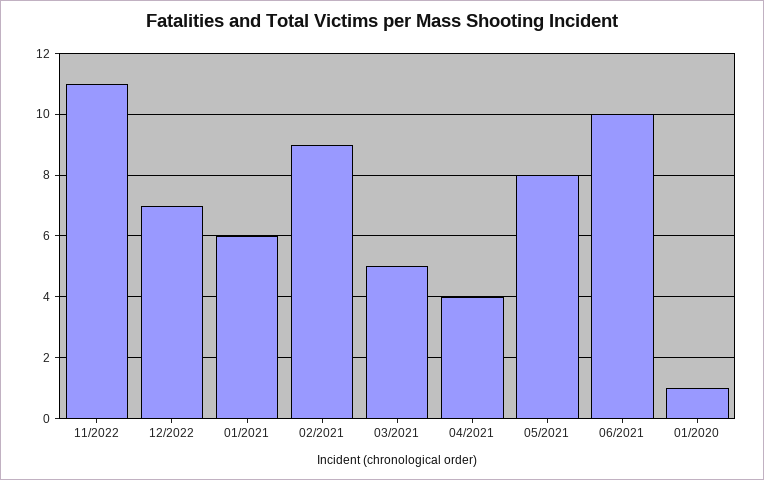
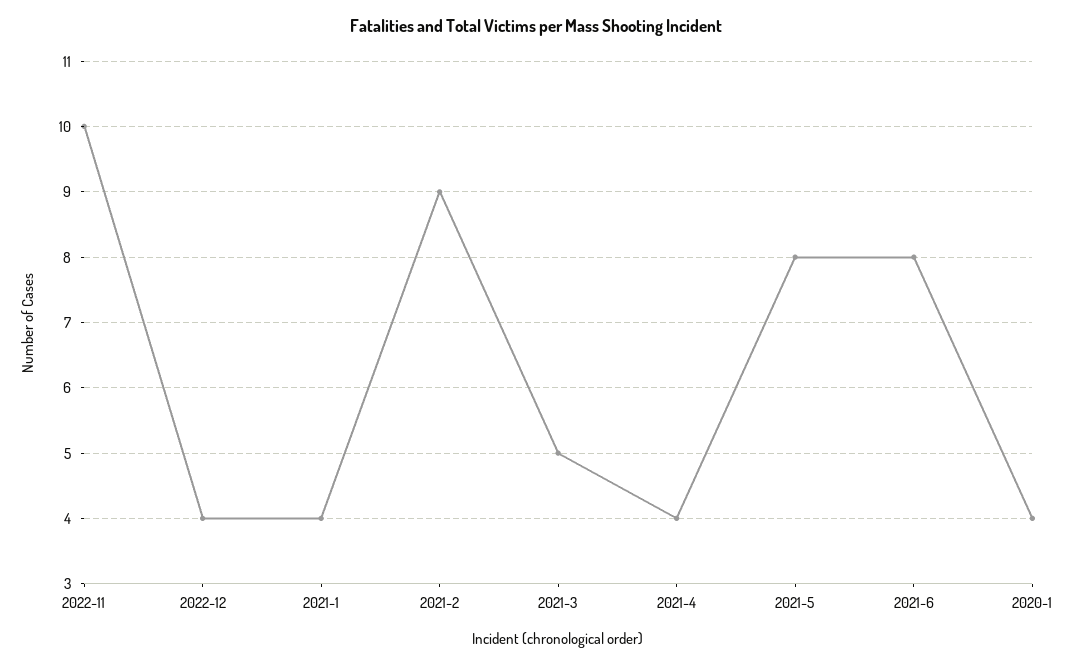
11/2022: 11 -> 10
12/2022: 7 -> 4
01/2021: 6 -> 4
06/2021: 10 -> 8
01/2020: 1 -> 4

